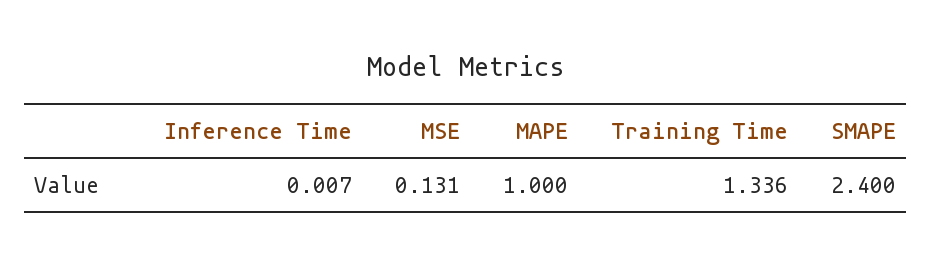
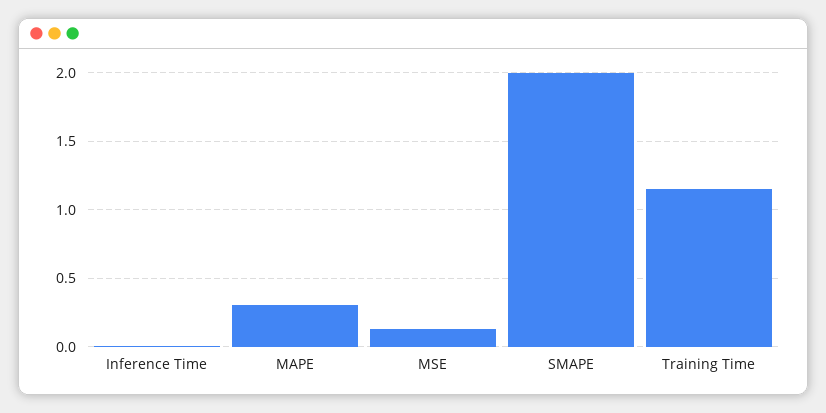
MAPE: 1 -> 0.3
Training Time: 1.336 -> 1.15
SMAPE: 2.4 -> 2

